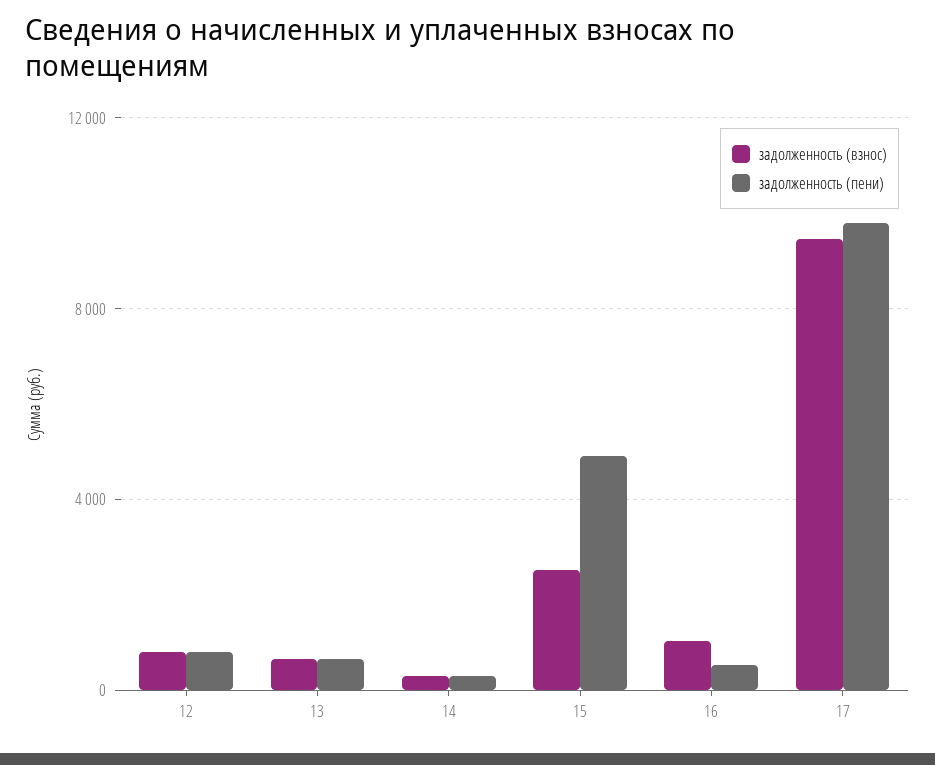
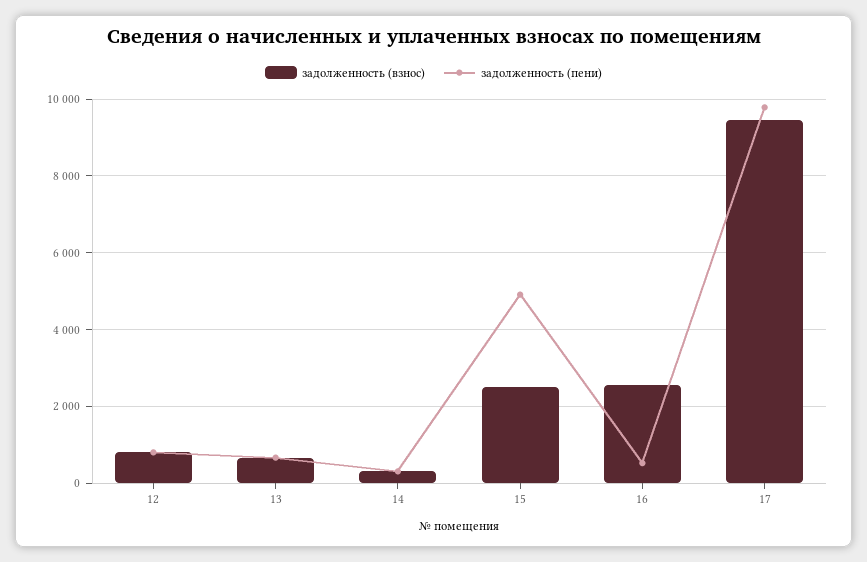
задолженность (взнос), 16: 1000 -> 2600

